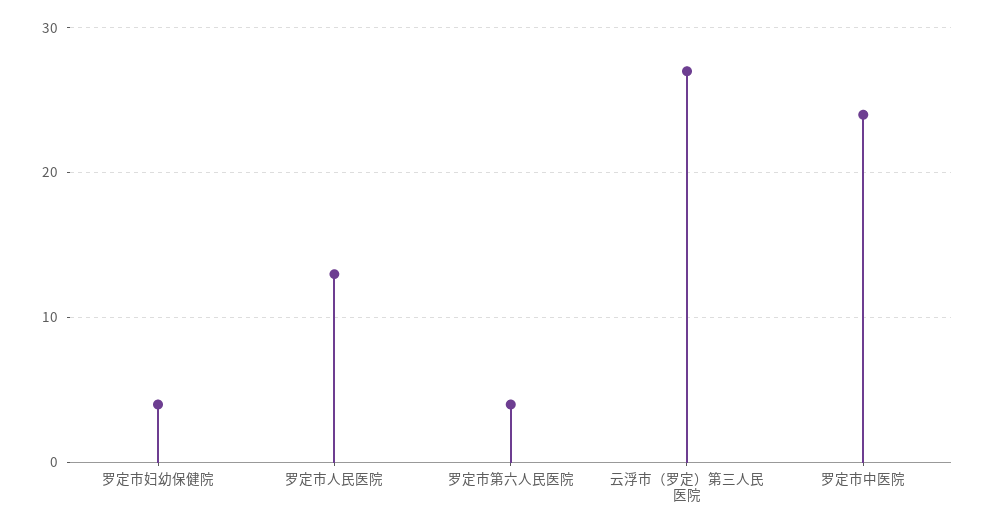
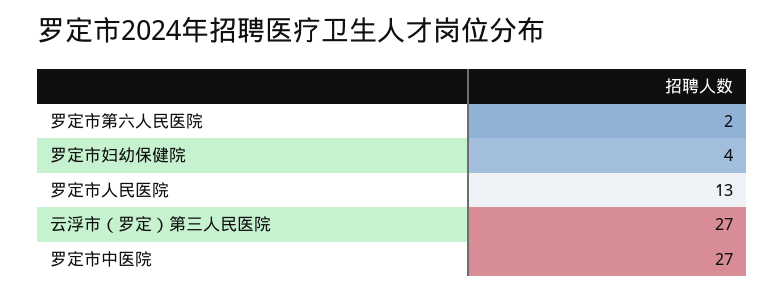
罗定市第六人民医院: 4 -> 2
罗定市中医院: 24 -> 27

